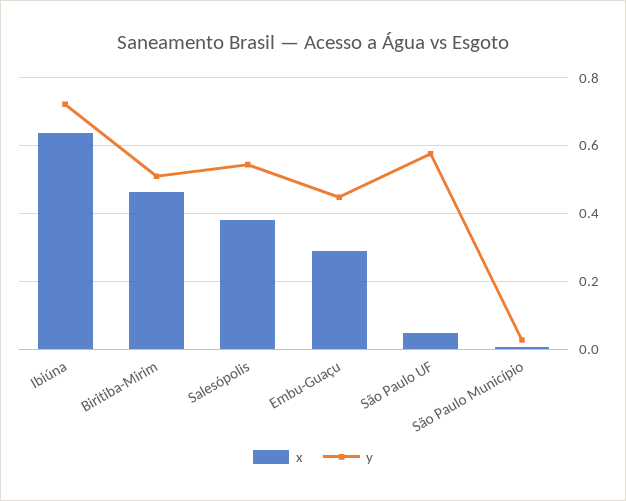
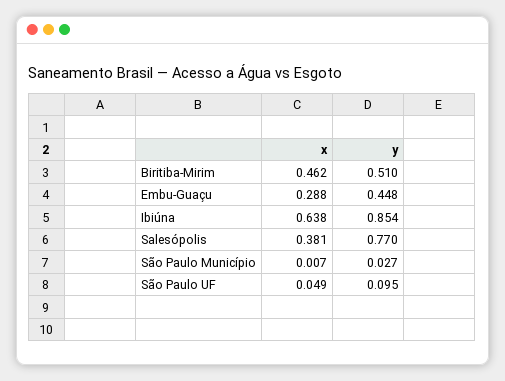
y, Ibiúna: 0.72 -> 0.854
y, Salesópolis: 0.54 -> 0.77
y, São Paulo UF: 0.58 -> 0.095

